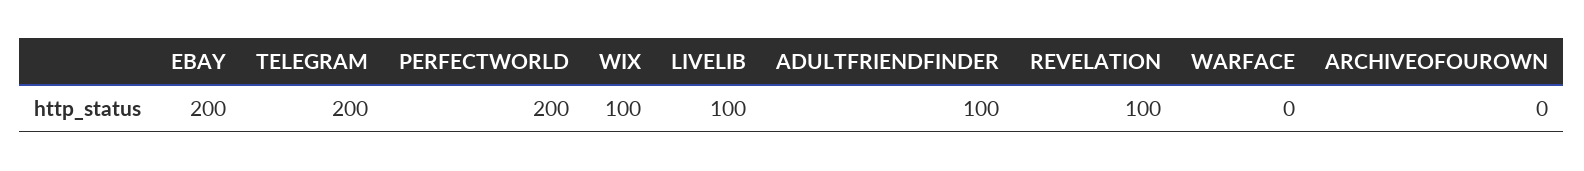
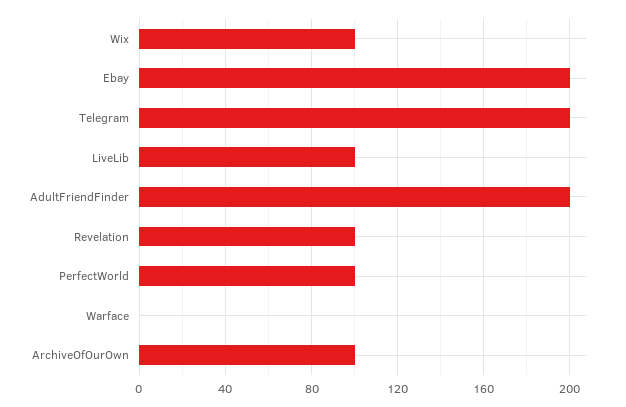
PERFECTWORLD: 200 -> 100
ADULTFRIENDFINDER: 100 -> 200
ARCHIVEOFOUROWN: 0 -> 100

